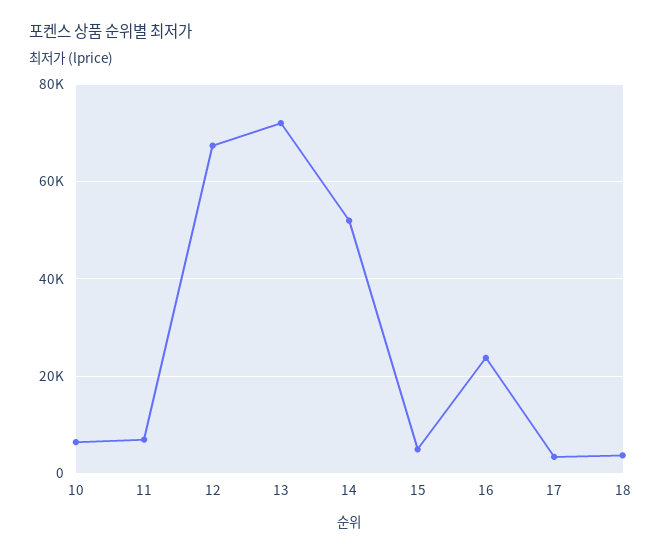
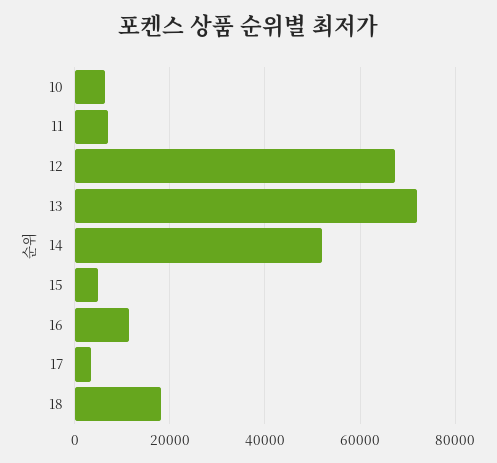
16: 24000 -> 12000
18: 4000 -> 18000

